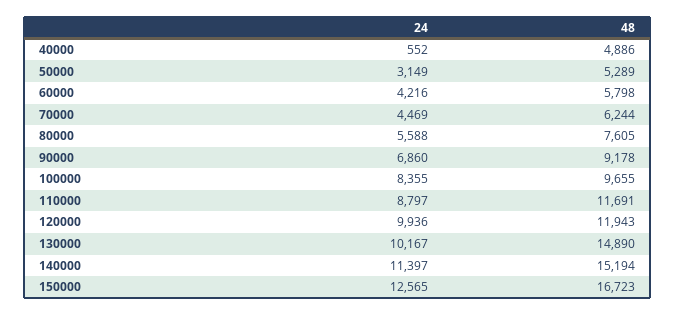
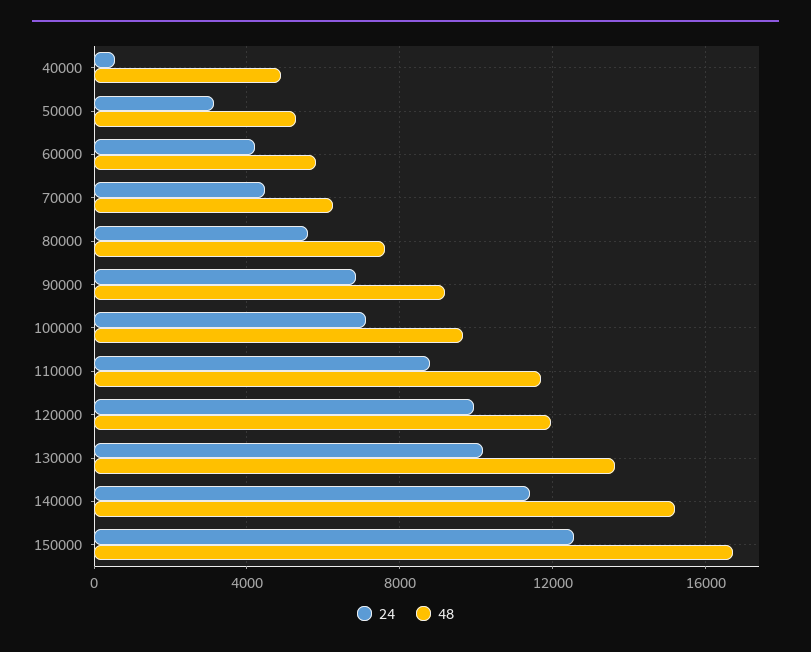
24, 100000: 8355 -> 7000
48, 130000: 14890 -> 13500

